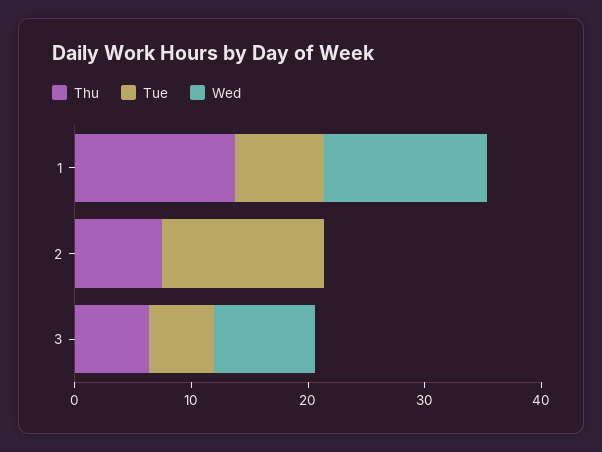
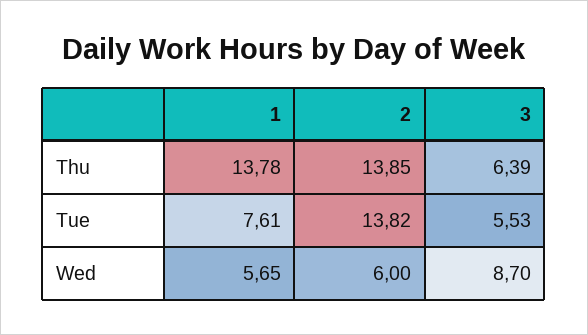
Wed, 1: 14 -> 5.65
Thu, 2: 8 -> 13.85
Wed, 2: 0 -> 6

